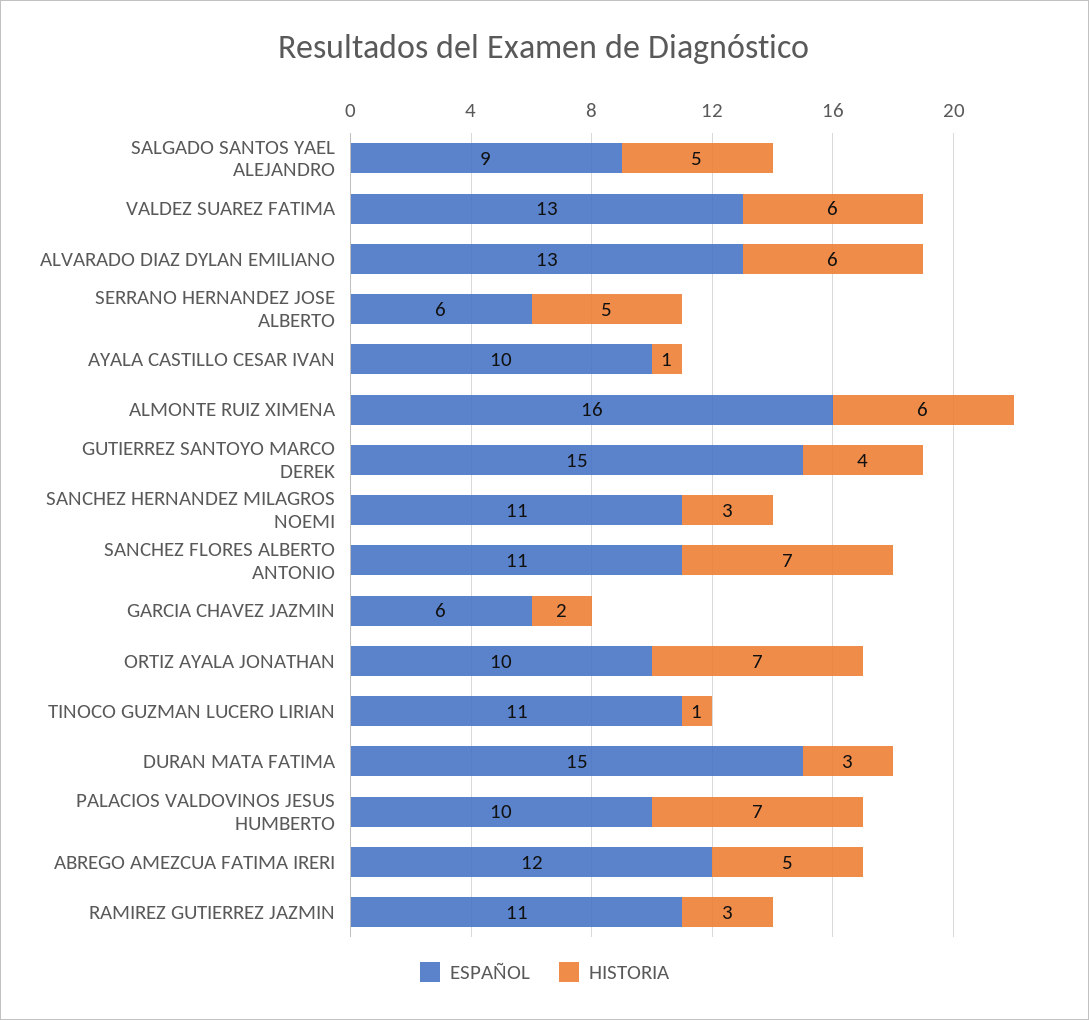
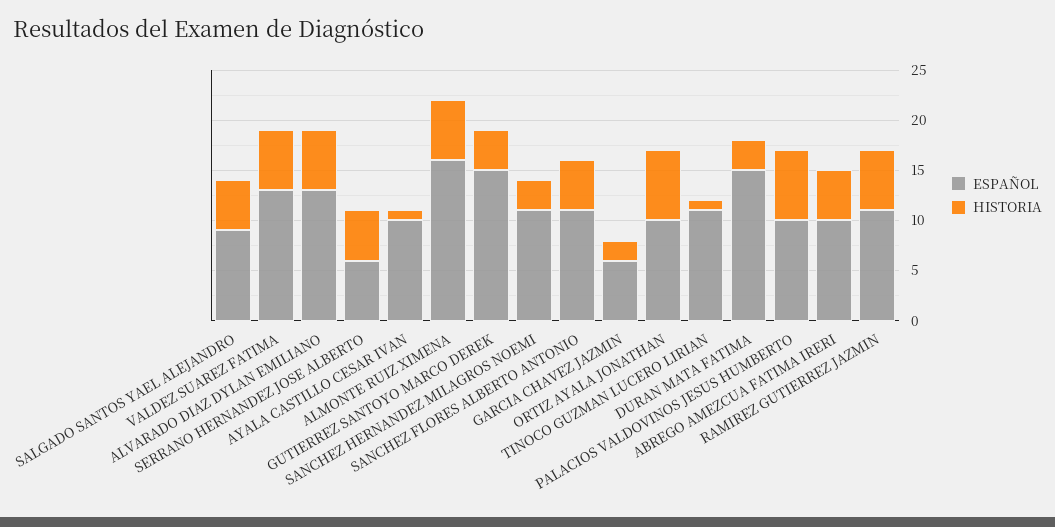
HISTORIA, SANCHEZ FLORES ALBERTO ANTONIO: 7 -> 5
ESPAÑOL, ABREGO AMEZCUA FATIMA IRERI: 12 -> 10
HISTORIA, RAMIREZ GUTIERREZ JAZMIN: 3 -> 6

